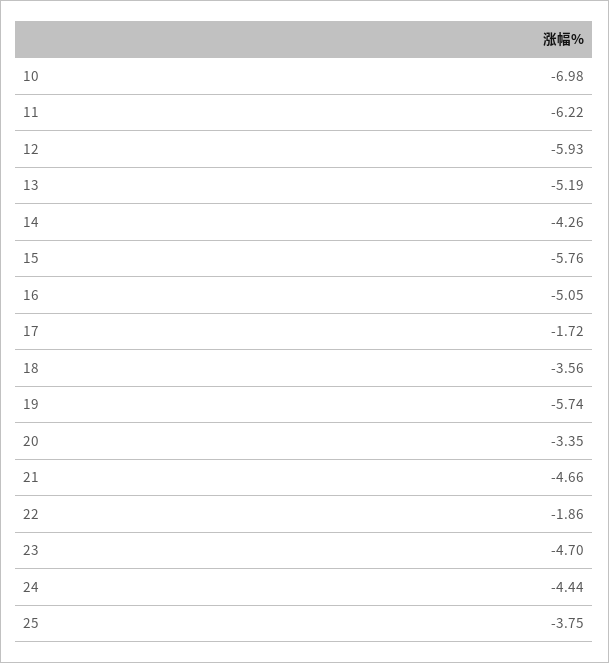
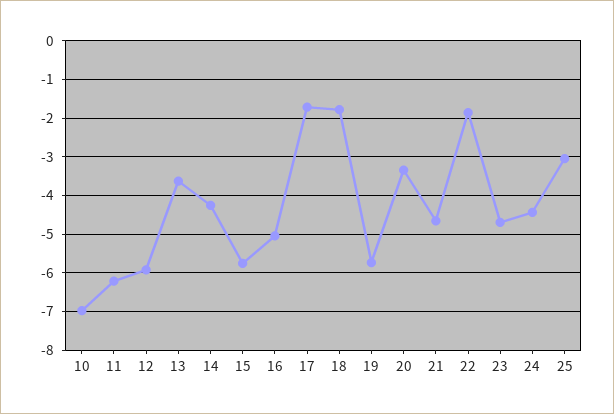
13: -5.19 -> -3.6
18: -3.56 -> -1.8
25: -3.75 -> -3

